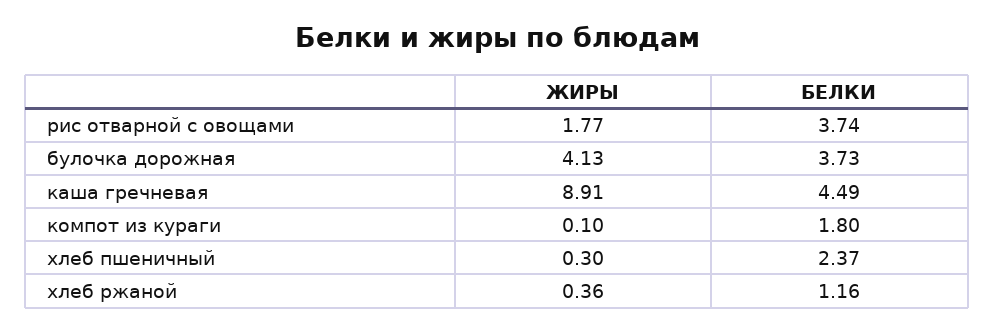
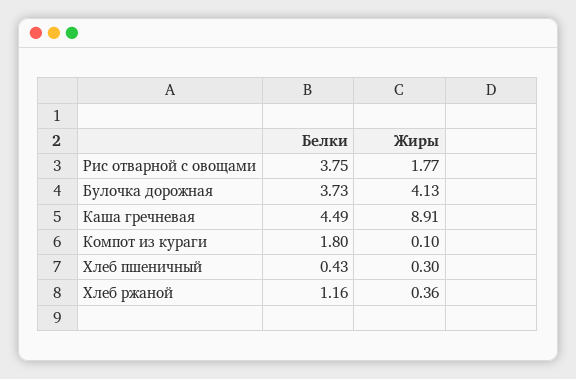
БЕЛКИ, рис отварной с овощами: 3.74 -> 3.75
БЕЛКИ, хлеб пшеничный: 2.37 -> 0.43

